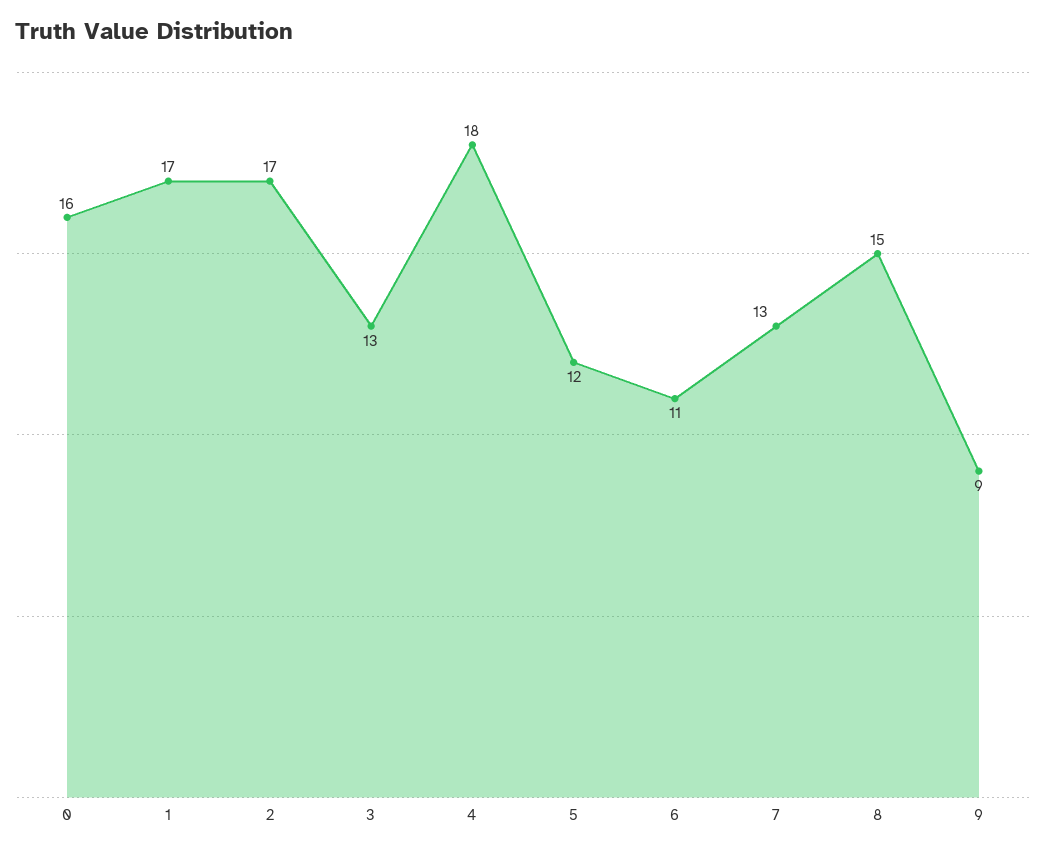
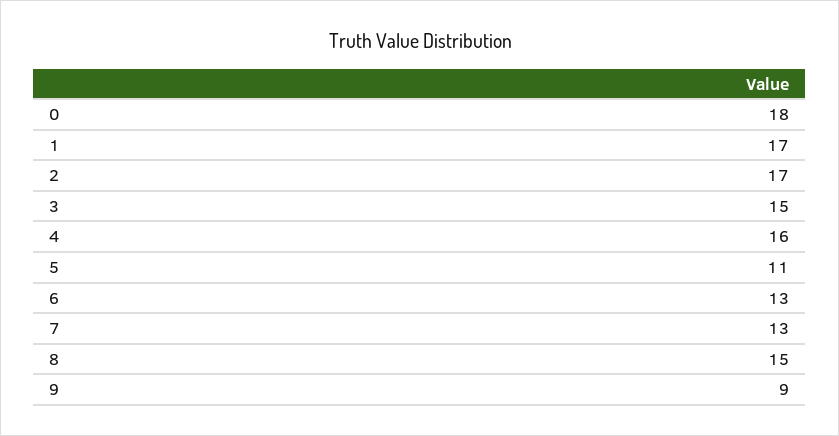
0: 16 -> 18
3: 13 -> 15
4: 18 -> 16
5: 12 -> 11
6: 11 -> 13

